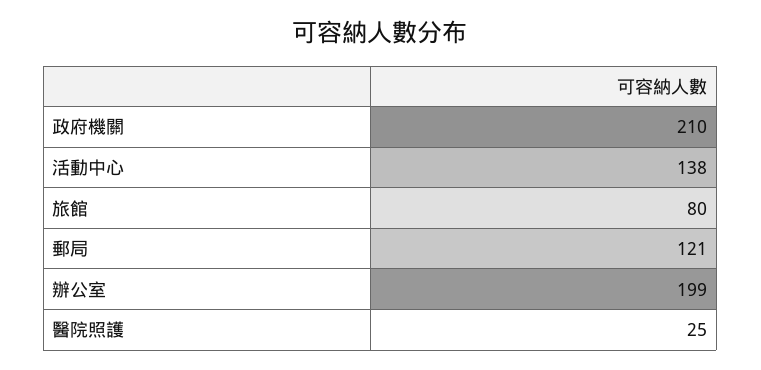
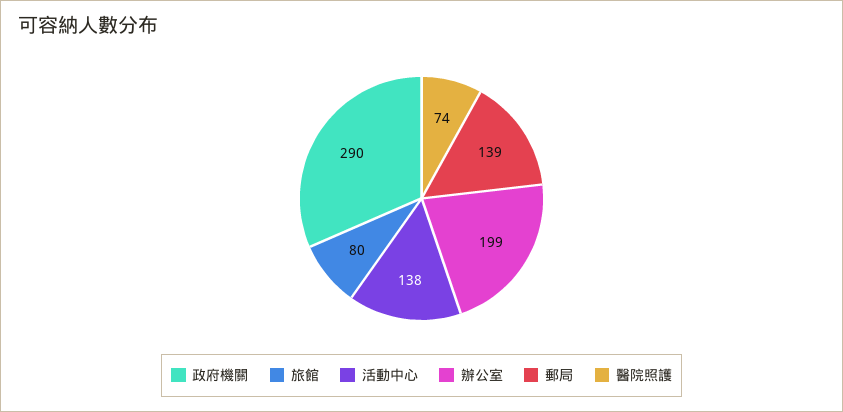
政府機關: 210 -> 290
郵局: 121 -> 139
醫院照護: 25 -> 74

